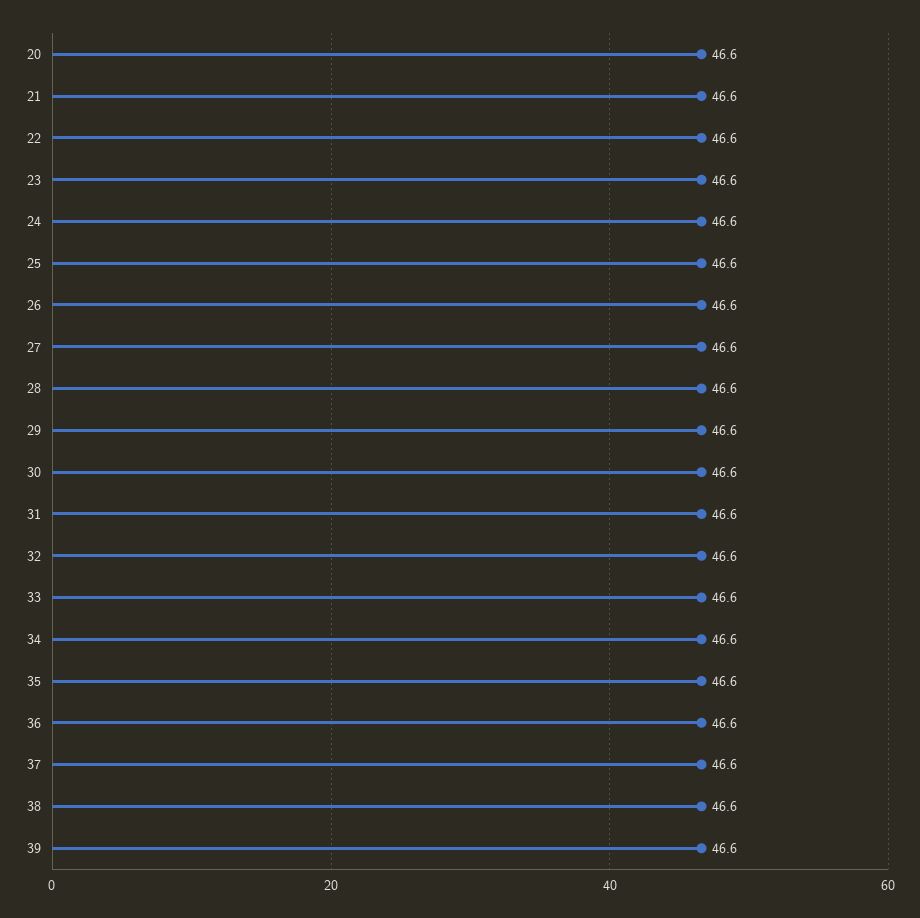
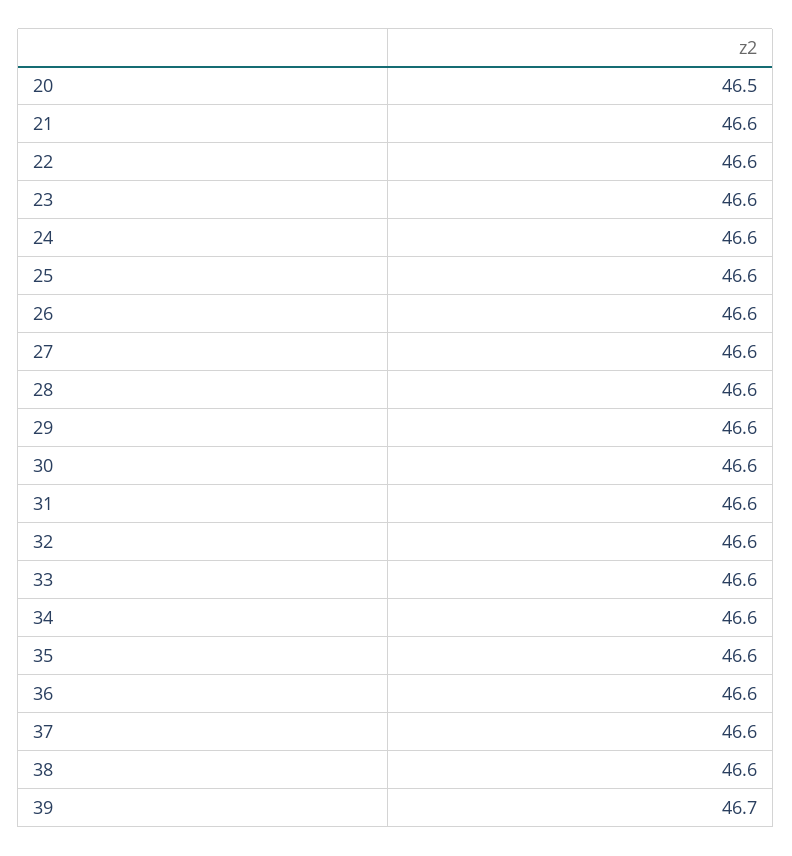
20: 46.6 -> 46.5
39: 46.6 -> 46.7

